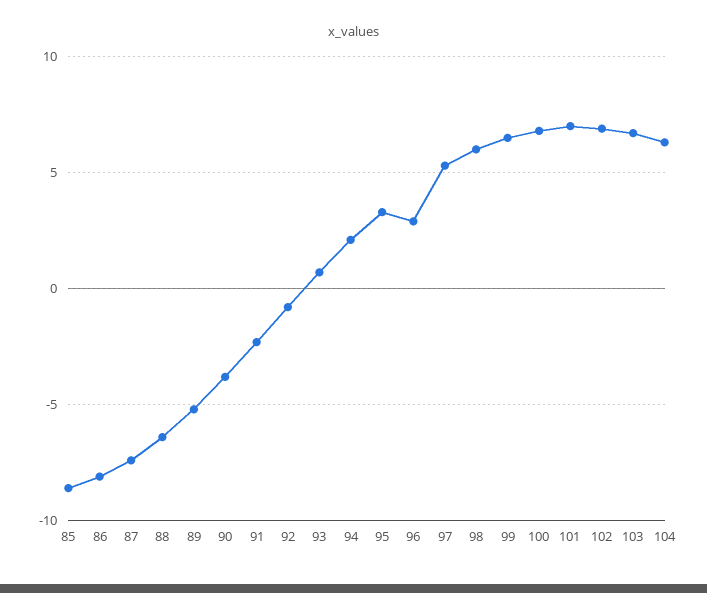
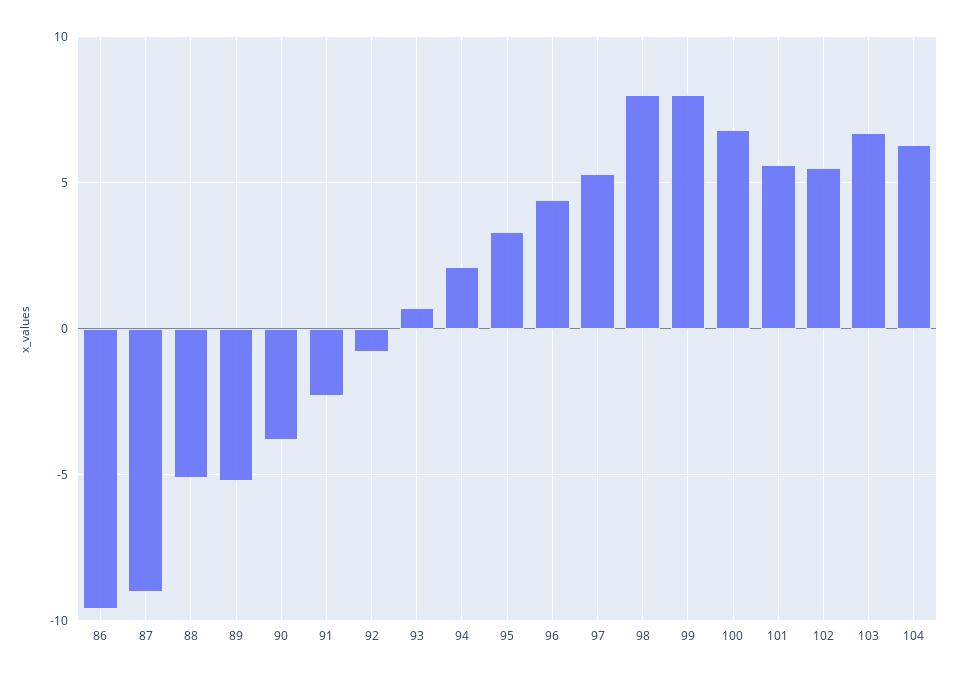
85: -8.5 -> none
86: -8 -> -9.5
87: -7.5 -> -9
88: -6.5 -> -5
96: 3 -> 4.5
98: 6 -> 8
99: 6.5 -> 8
101: 7 -> 5.5
102: 7 -> 5.5

